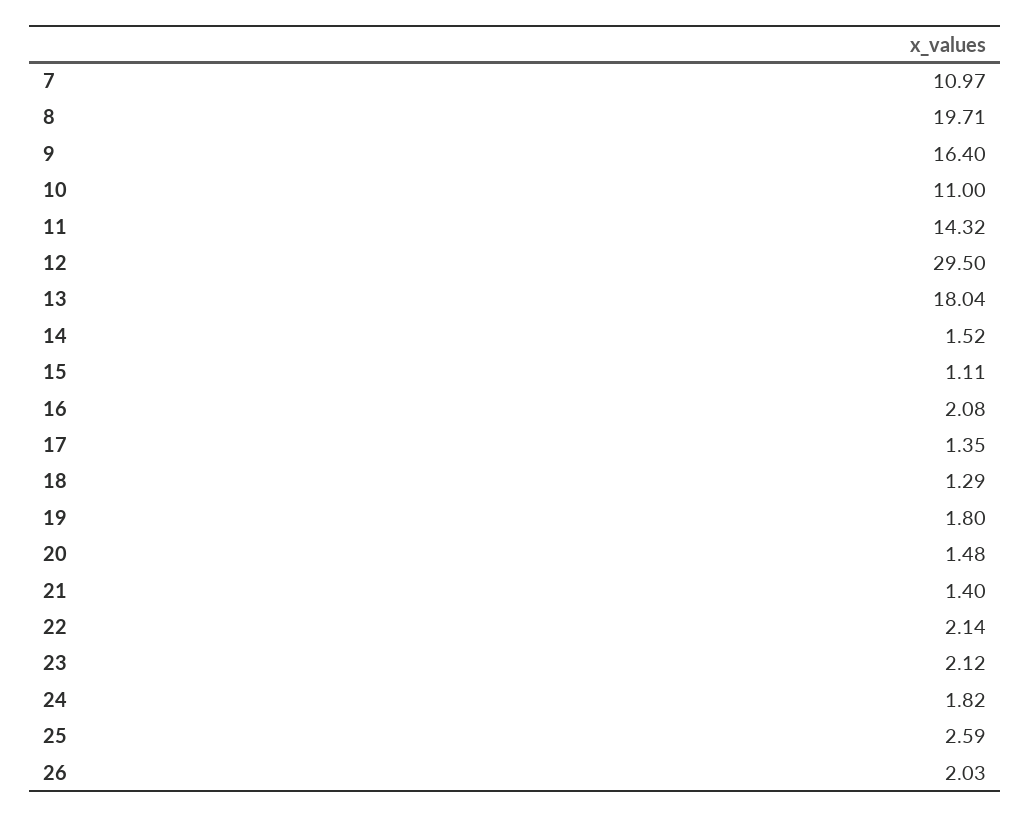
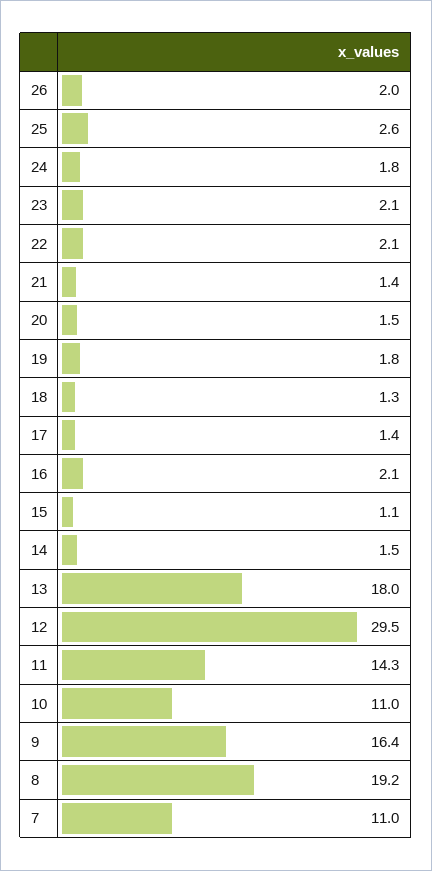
8: 19.71 -> 19.2

